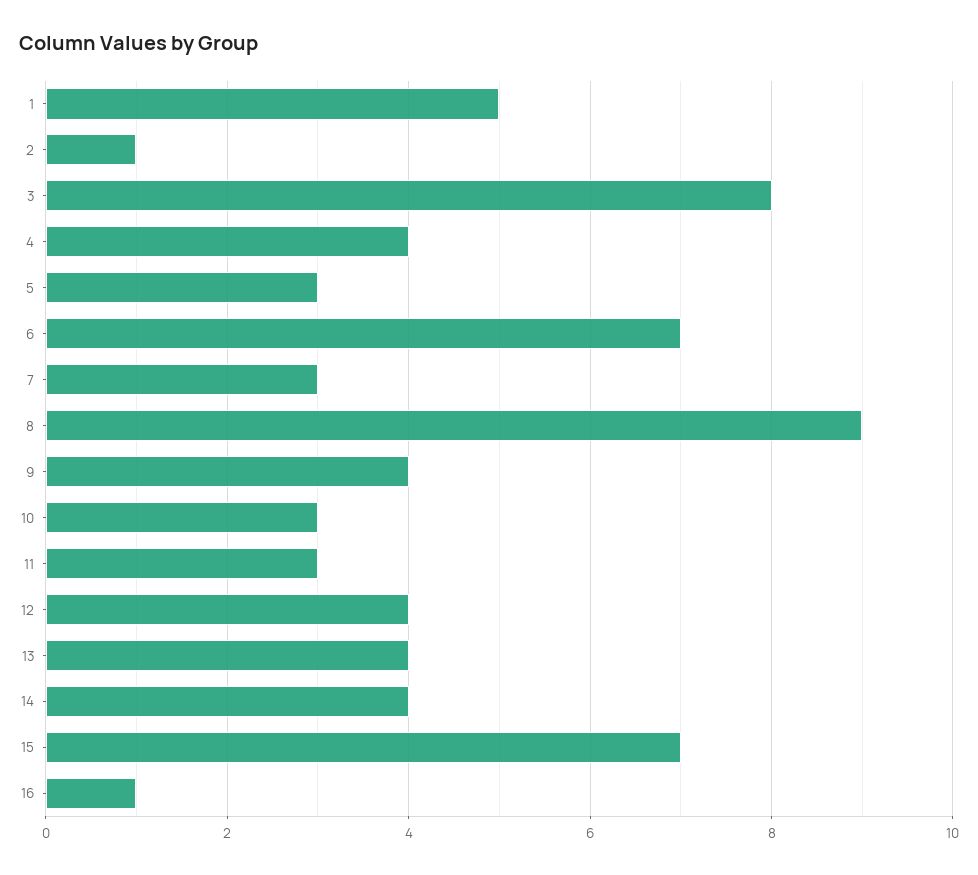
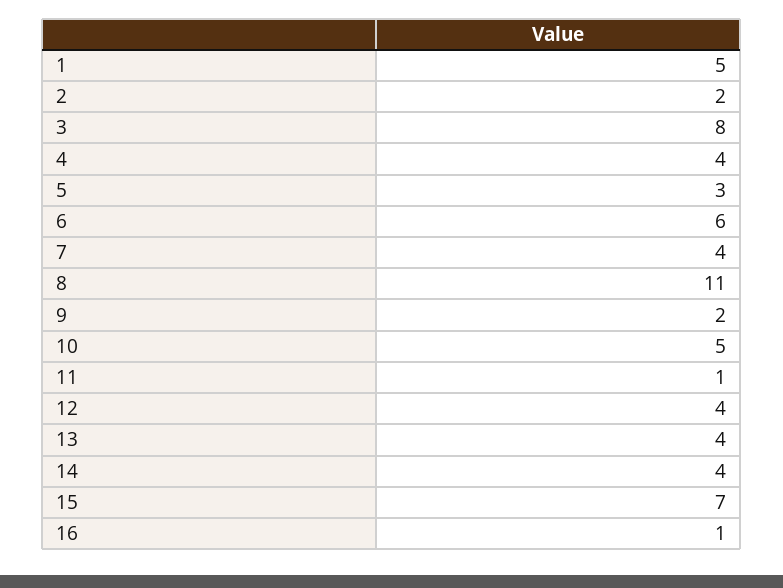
2: 1 -> 2
6: 7 -> 6
7: 3 -> 4
8: 9 -> 11
9: 4 -> 2
10: 3 -> 5
11: 3 -> 1

